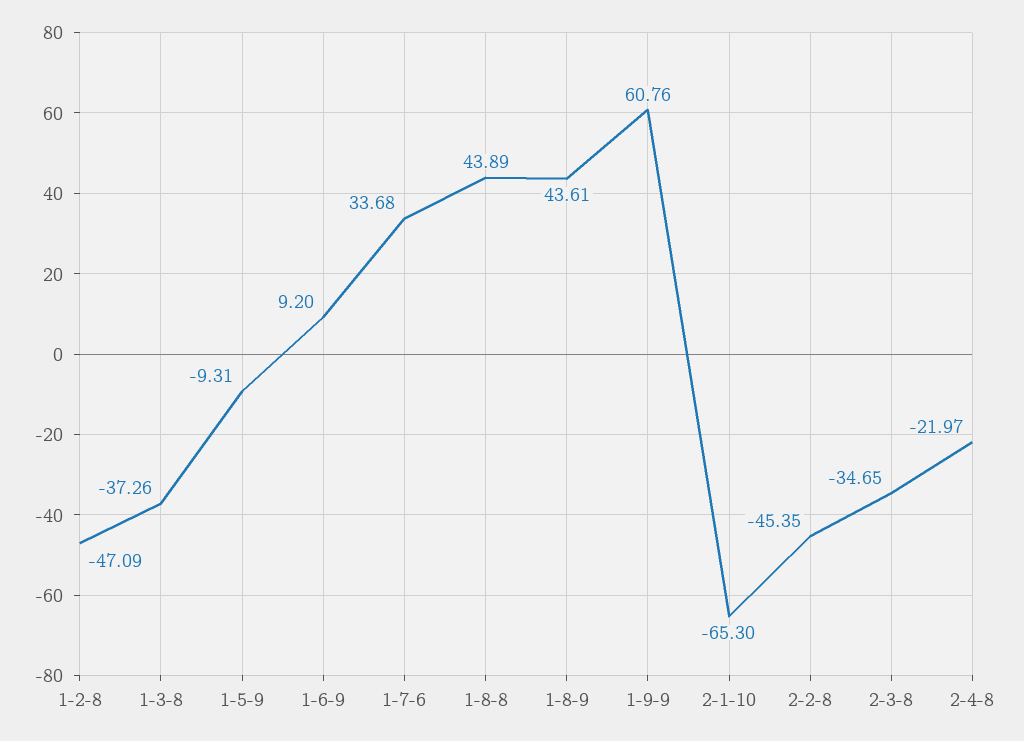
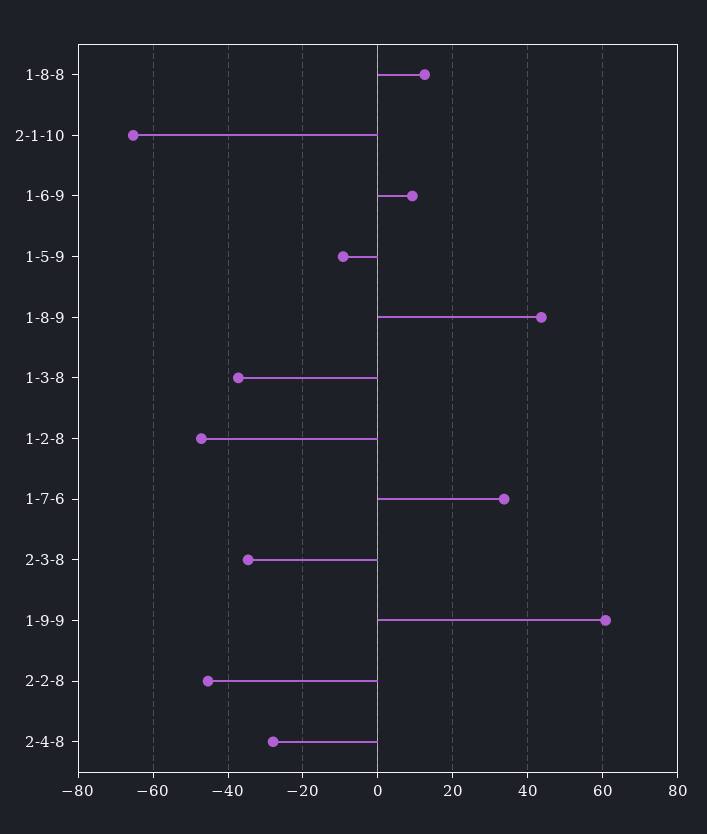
1-8-8: 43.89 -> 12
2-4-8: -21.97 -> -28

